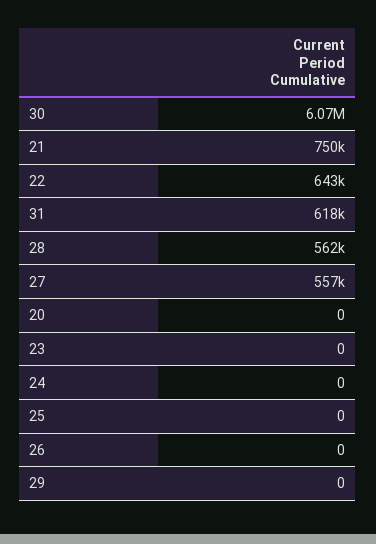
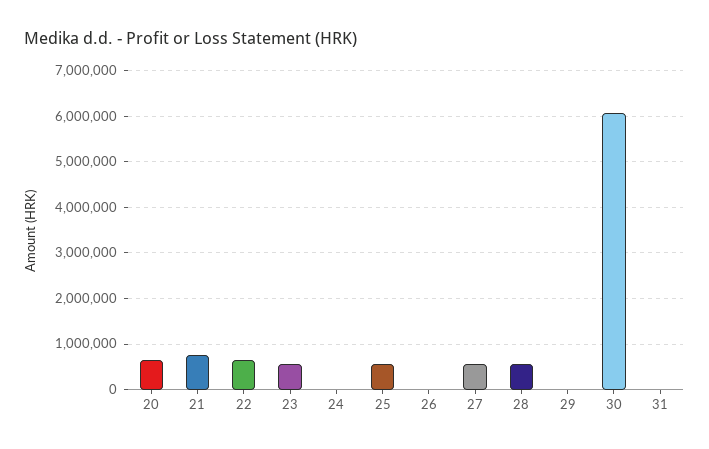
31: 618000 -> 0
20: 0 -> 600000
23: 0 -> 600000
25: 0 -> 600000

